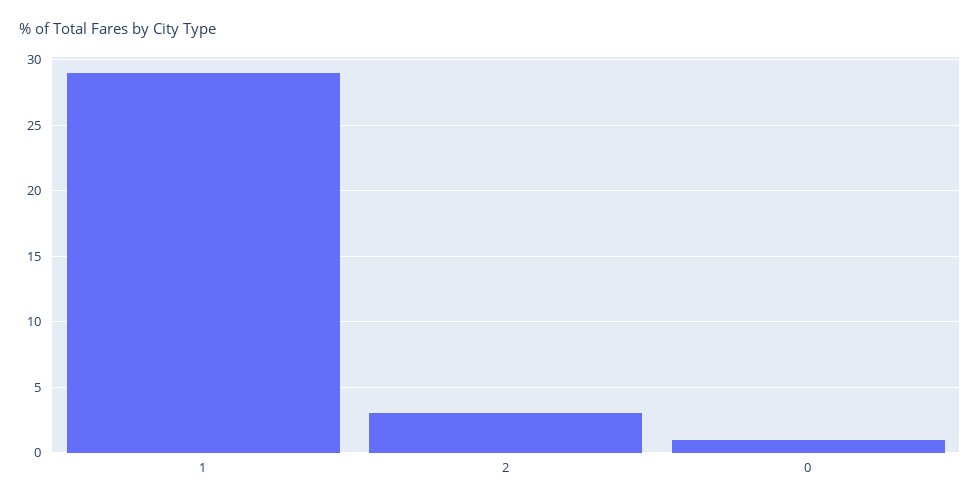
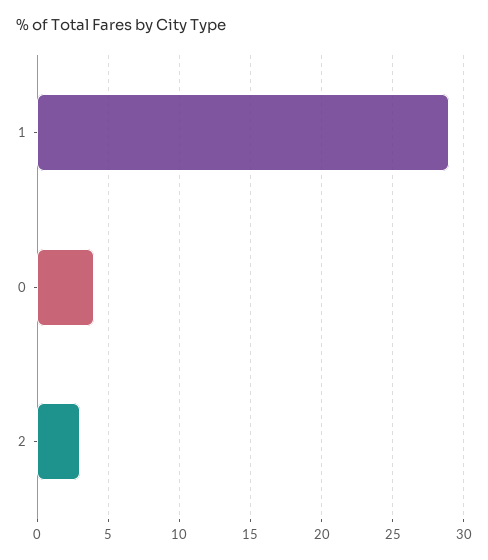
0: 1 -> 4

